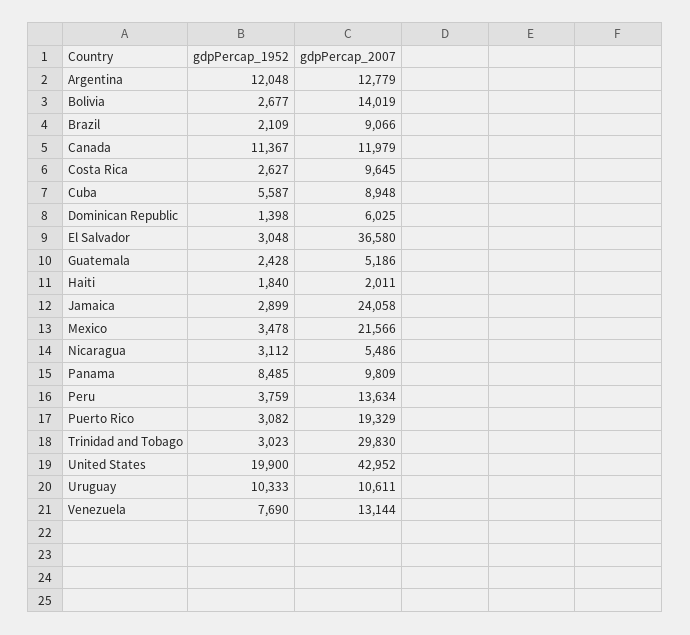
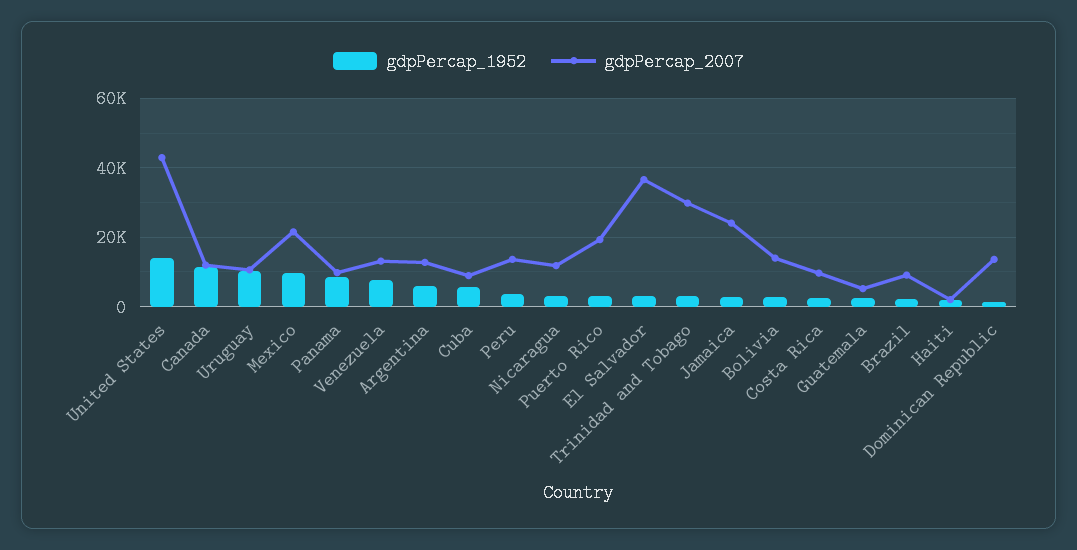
gdpPercap_1952, Argentina: 12048 -> 6000
gdpPercap_2007, Dominican Republic: 6025 -> 14000
gdpPercap_1952, Mexico: 3478 -> 10000
gdpPercap_2007, Nicaragua: 5486 -> 12000
gdpPercap_1952, United States: 19900 -> 14000

